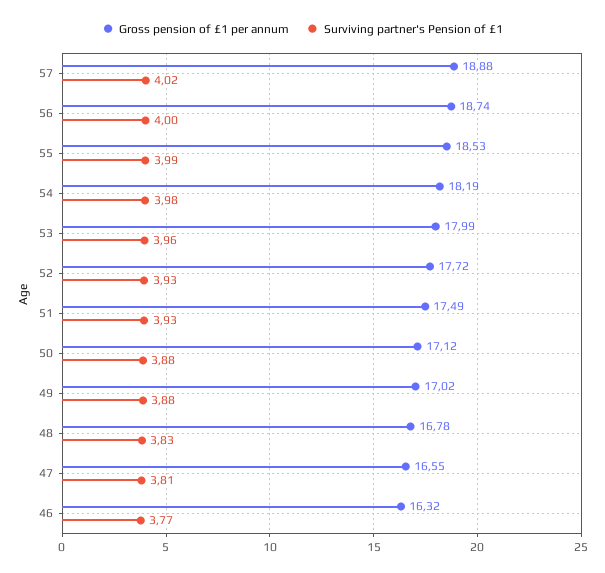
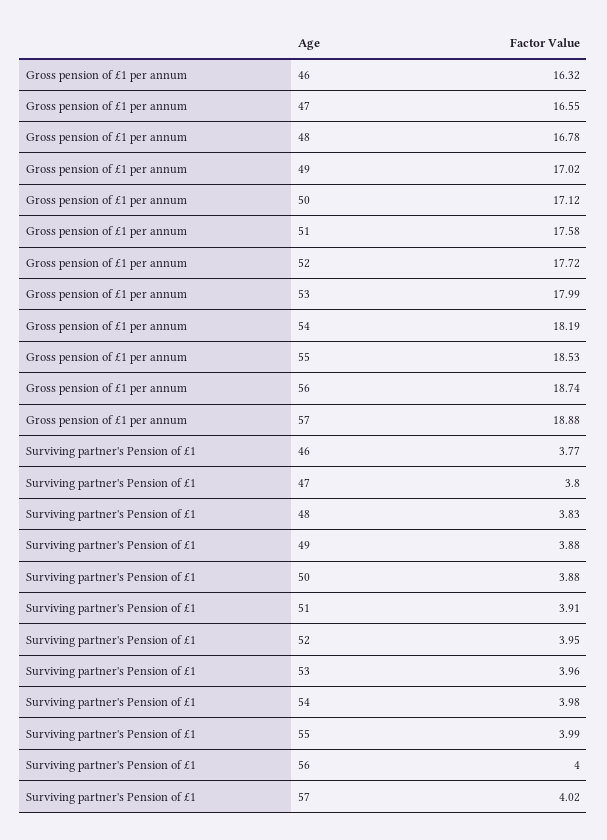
Surviving partner's Pension of £1, 52: 3.93 -> 3.95
Gross pension of £1 per annum, 51: 17.49 -> 17.58
Surviving partner's Pension of £1, 51: 3.93 -> 3.91
Surviving partner's Pension of £1, 47: 3.81 -> 3.8

